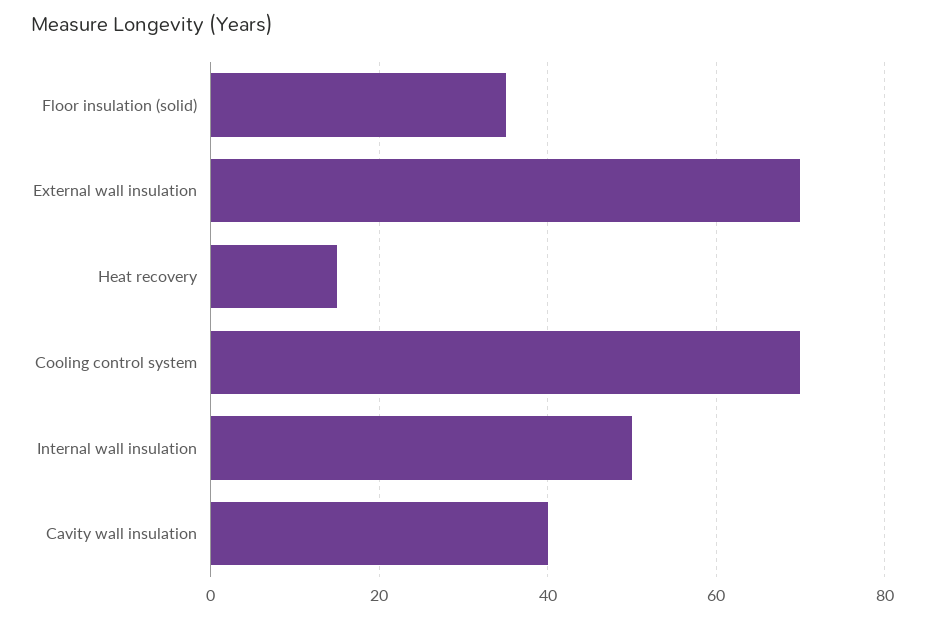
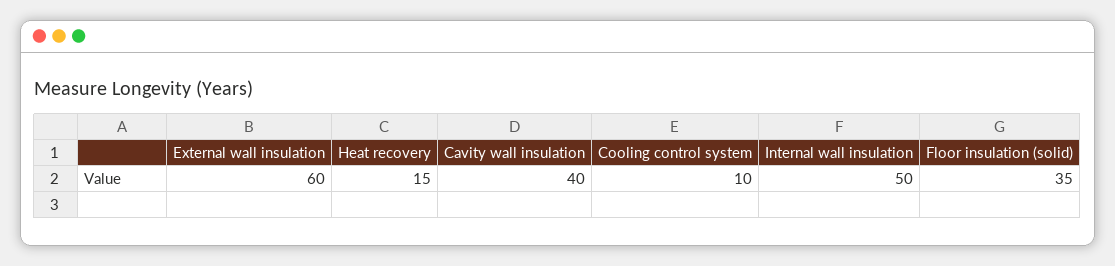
External wall insulation: 70 -> 60
Cooling control system: 70 -> 10

